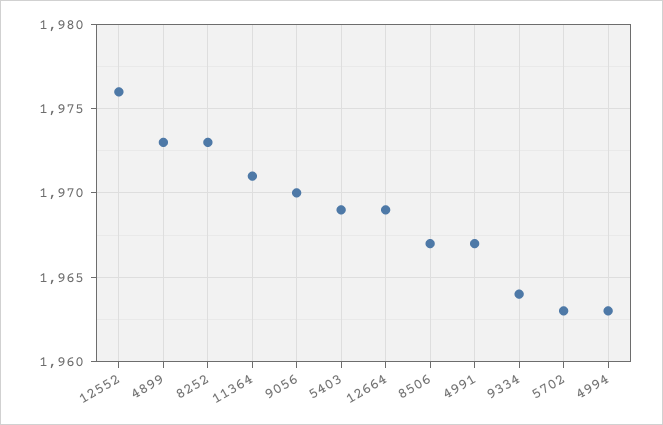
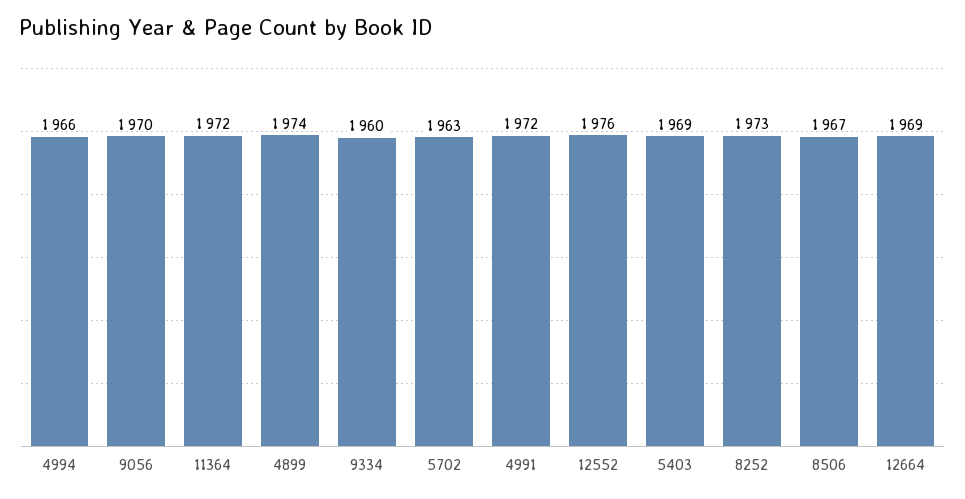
4899: 1973 -> 1974
11364: 1971 -> 1972
4991: 1967 -> 1972
9334: 1964 -> 1960
4994: 1963 -> 1966

